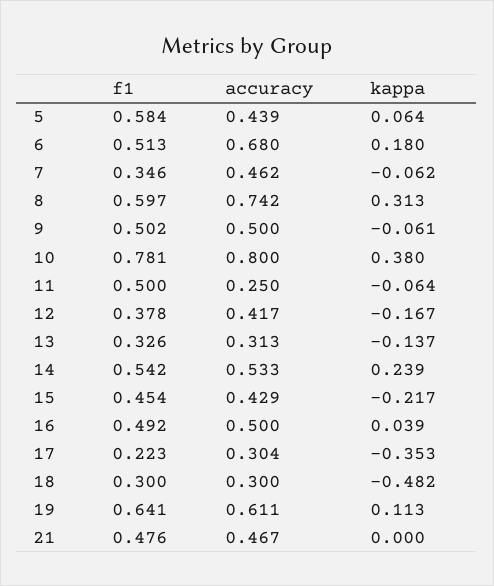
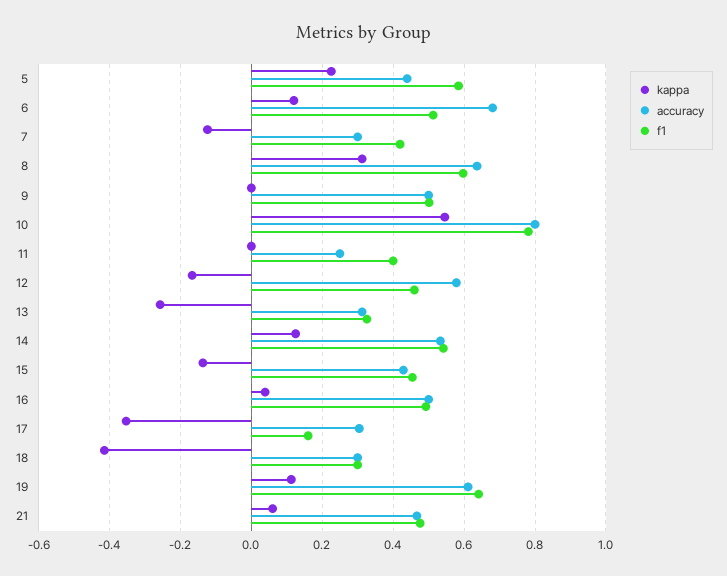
kappa, 5: 0.064 -> 0.22
kappa, 6: 0.18 -> 0.12
f1, 7: 0.346 -> 0.42
accuracy, 7: 0.462 -> 0.3
kappa, 7: -0.062 -> -0.12
accuracy, 8: 0.742 -> 0.64
kappa, 9: -0.061 -> 0
kappa, 10: 0.38 -> 0.54
f1, 11: 0.5 -> 0.4
kappa, 11: -0.064 -> 0
f1, 12: 0.378 -> 0.46
accuracy, 12: 0.417 -> 0.58
kappa, 13: -0.137 -> -0.26
kappa, 14: 0.239 -> 0.12
kappa, 15: -0.217 -> -0.14
f1, 17: 0.223 -> 0.16
kappa, 18: -0.482 -> -0.42
kappa, 21: 0 -> 0.06

